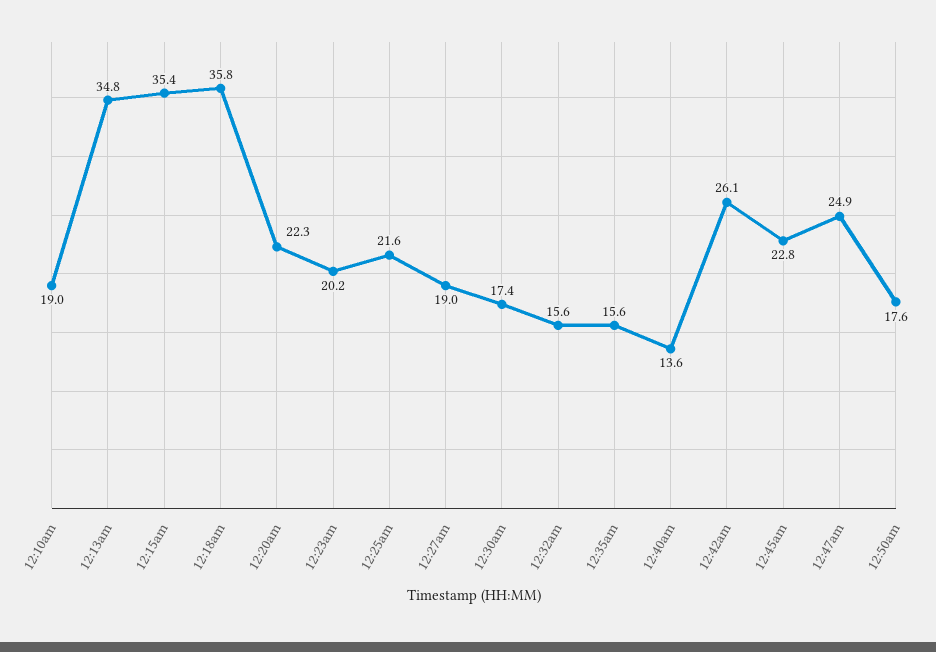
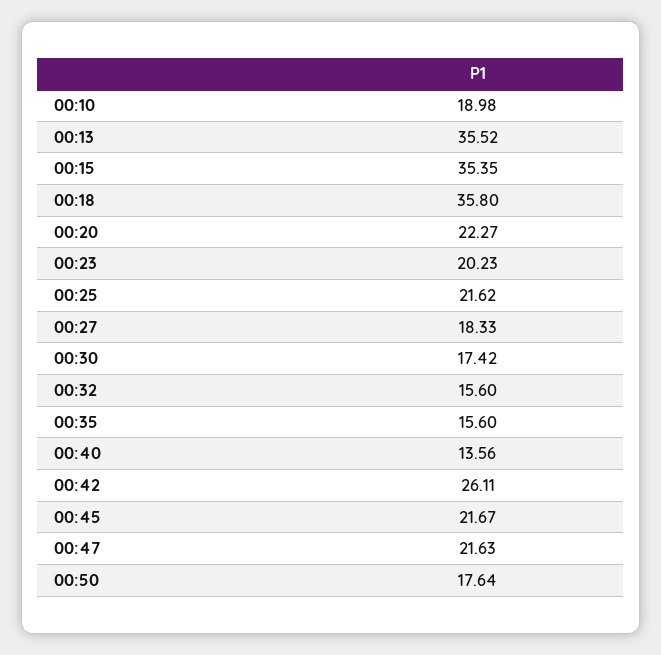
12:13am: 34.8 -> 35.52
12:27am: 19 -> 18.33
12:45am: 22.8 -> 21.67
12:47am: 24.9 -> 21.63

